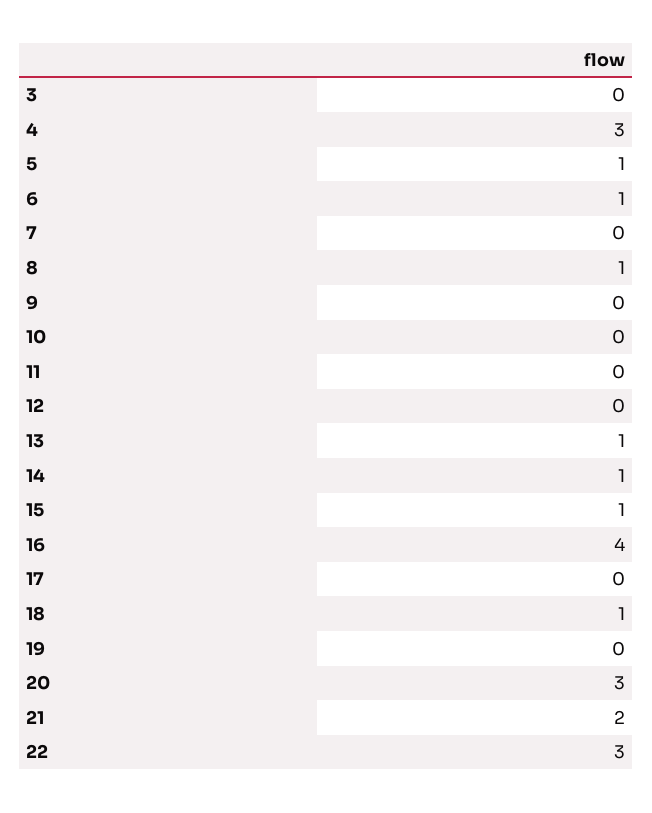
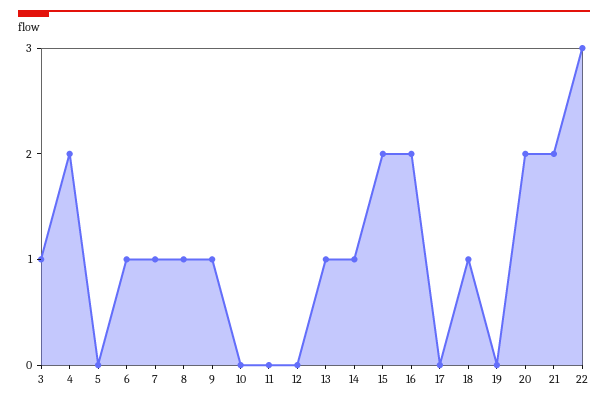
3: 0 -> 1
4: 3 -> 2
5: 1 -> 0
7: 0 -> 1
9: 0 -> 1
15: 1 -> 2
16: 4 -> 2
20: 3 -> 2

